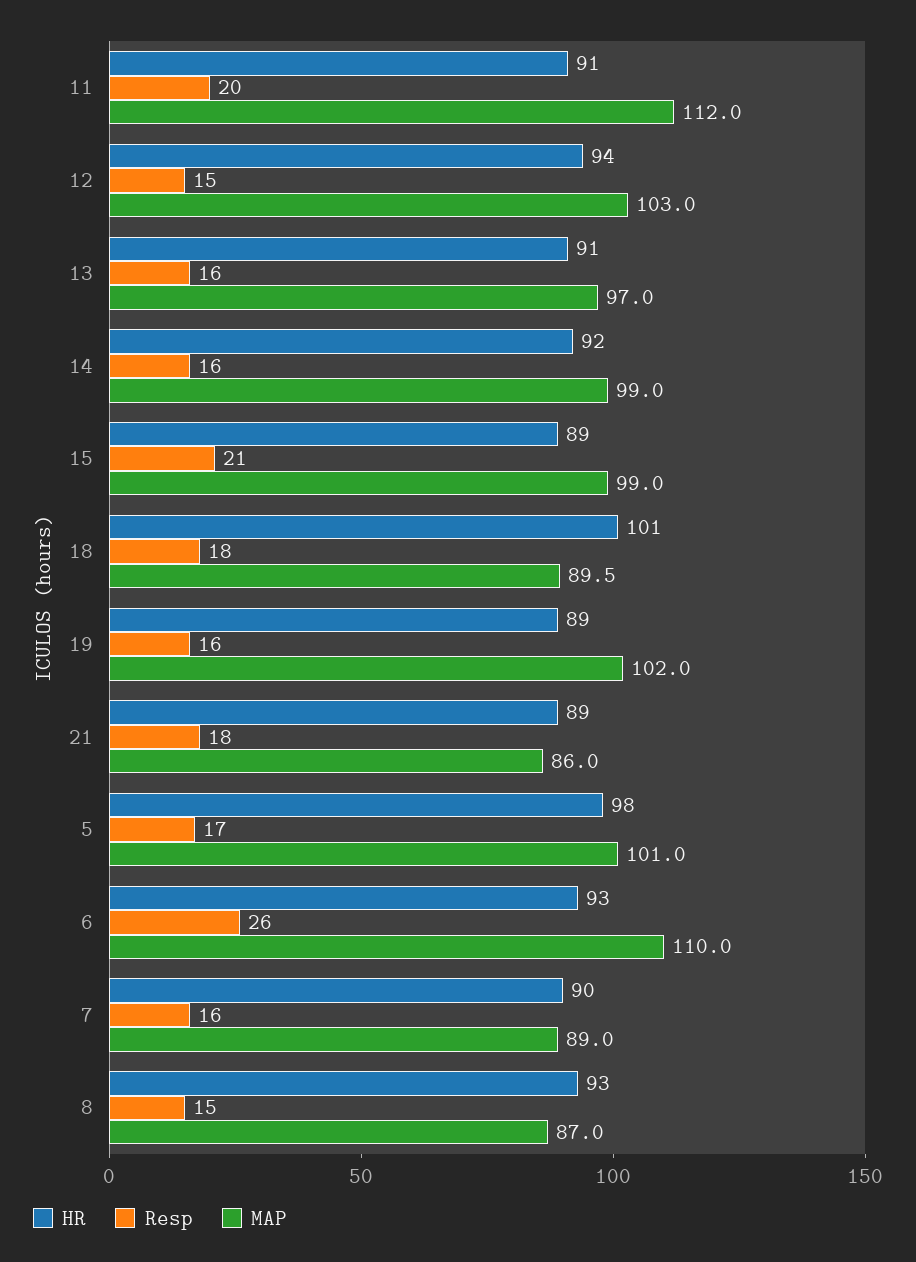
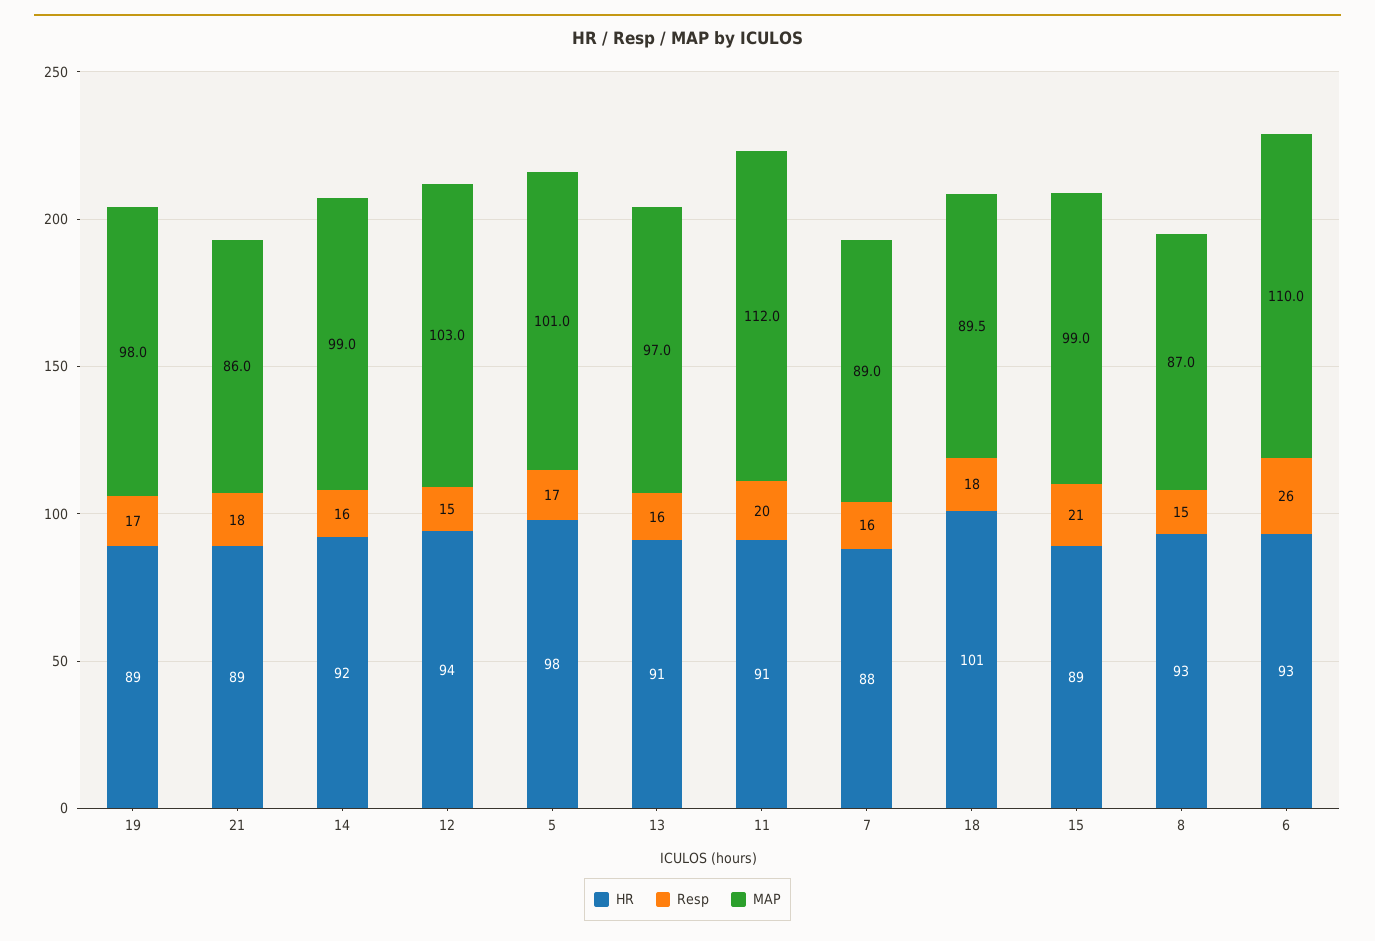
Resp, 19: 16 -> 17
MAP, 19: 102 -> 98
HR, 7: 90 -> 88

